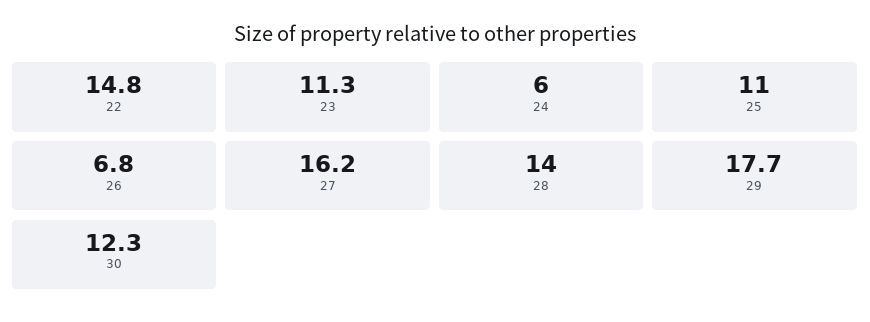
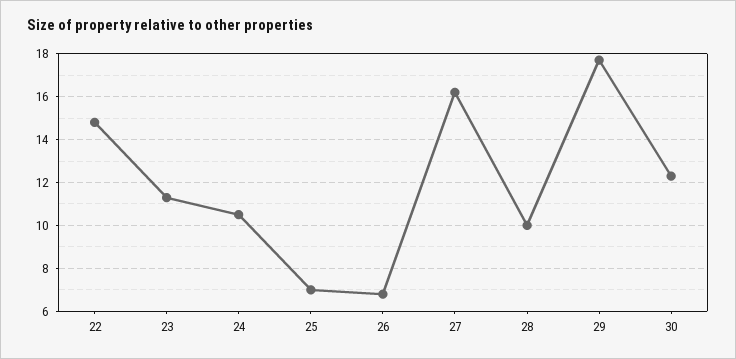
24: 6 -> 10.5
25: 11 -> 7
28: 14 -> 10

